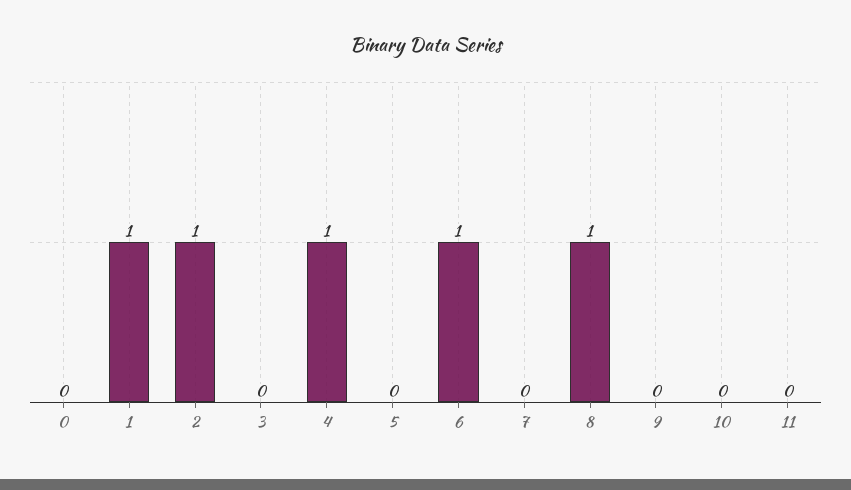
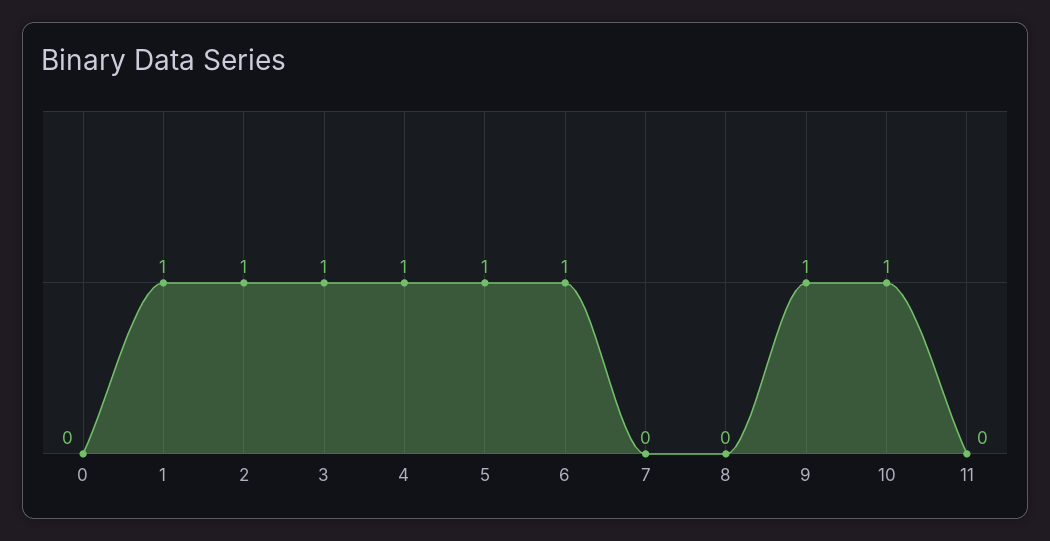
3: 0 -> 1
5: 0 -> 1
8: 1 -> 0
9: 0 -> 1
10: 0 -> 1

